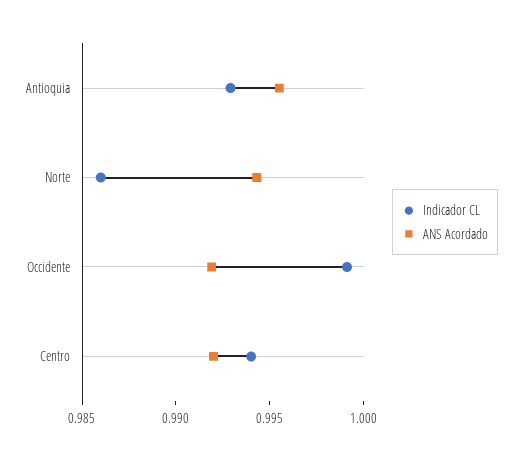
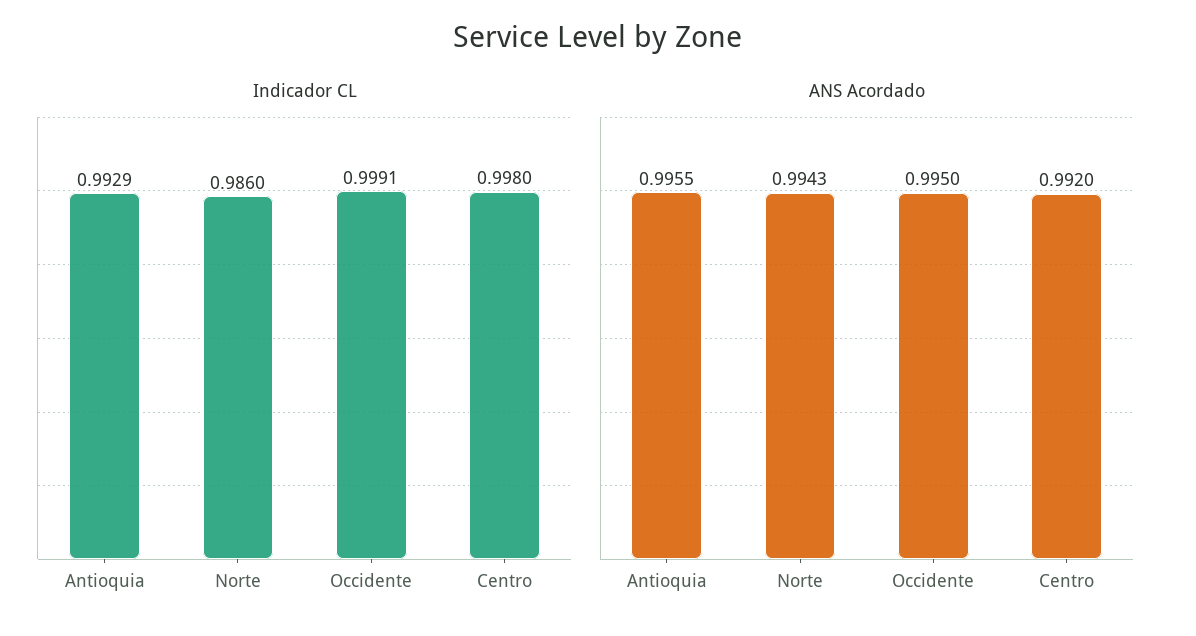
ANS Acordado, Occidente: 0.992 -> 0.995
Indicador CL, Centro: 0.994 -> 0.998

